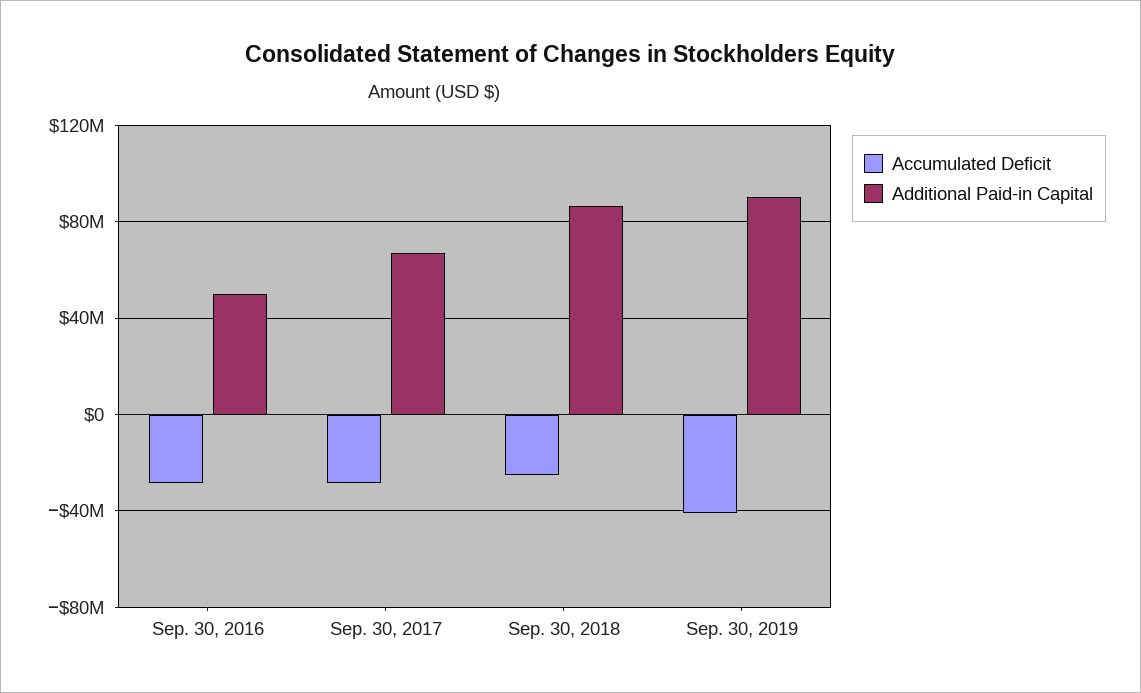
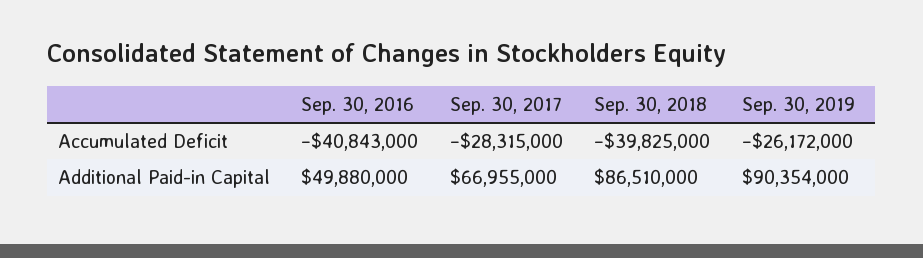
Accumulated Deficit, Sep. 30, 2016: -30000000 -> -40843000
Accumulated Deficit, Sep. 30, 2018: -25000000 -> -39825000
Accumulated Deficit, Sep. 30, 2019: -40000000 -> -26172000

